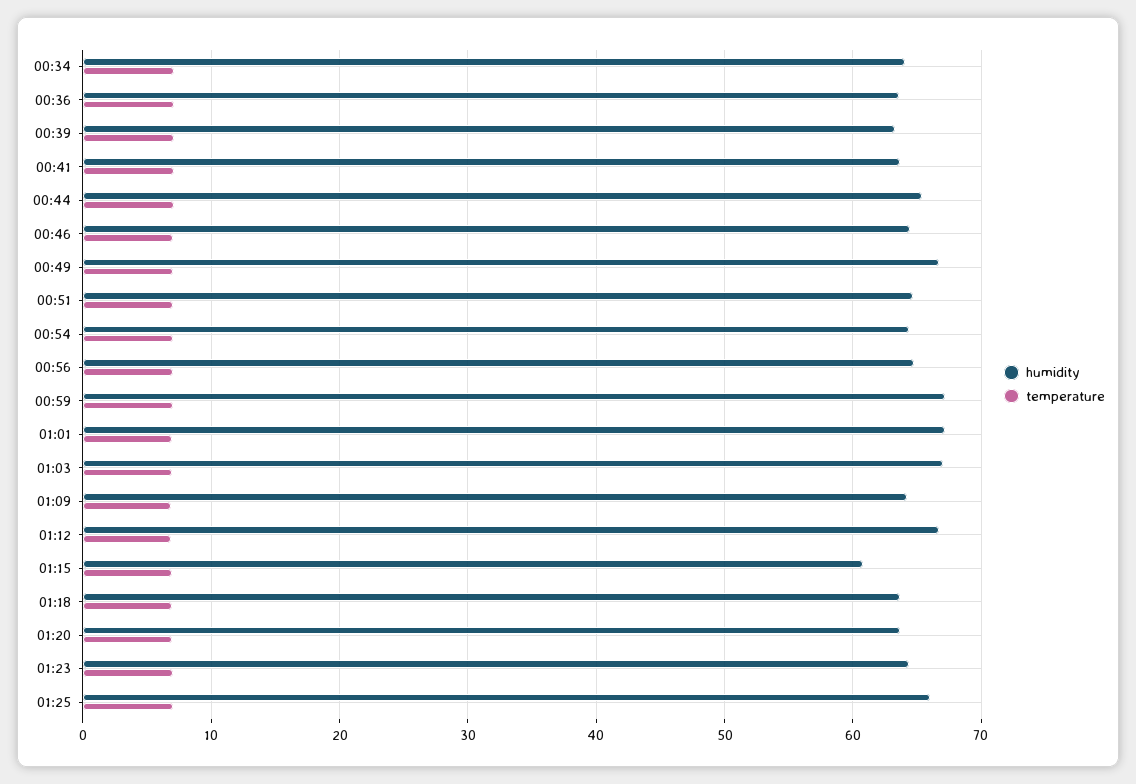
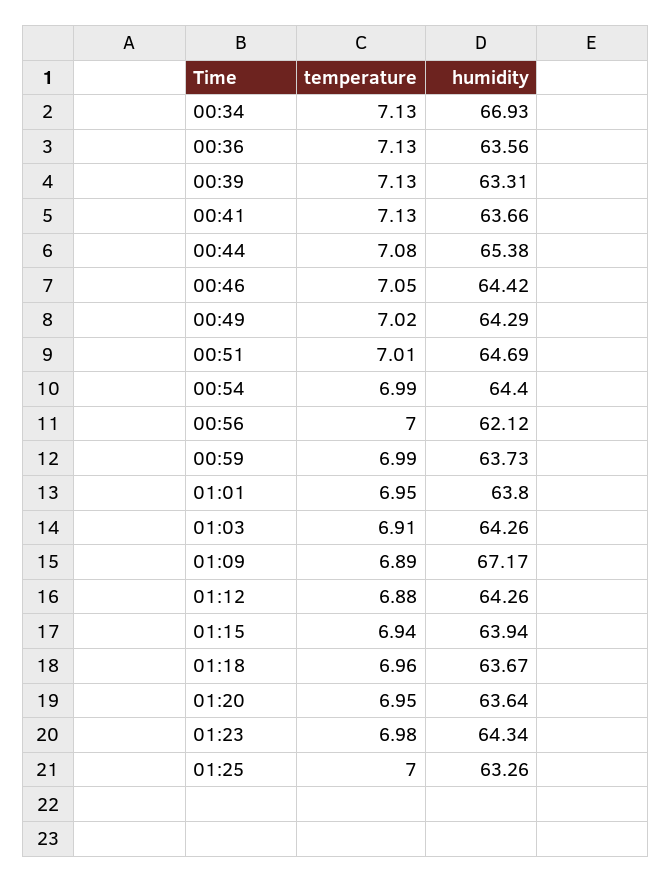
humidity, 00:34: 64 -> 66.93
humidity, 00:49: 67 -> 64.29
humidity, 00:56: 65 -> 62.12
humidity, 00:59: 67 -> 63.73
humidity, 01:01: 67 -> 63.8
humidity, 01:03: 67 -> 64.26
humidity, 01:09: 64 -> 67.17
humidity, 01:12: 67 -> 64.26
humidity, 01:15: 61 -> 63.94
humidity, 01:25: 66 -> 63.26

